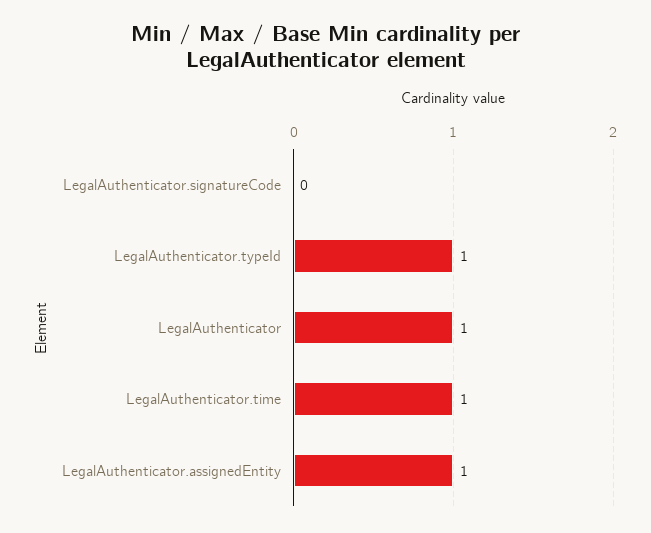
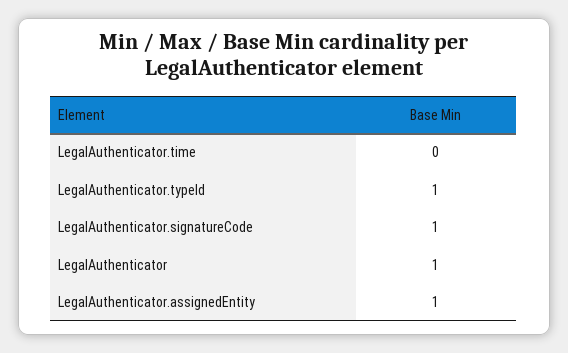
LegalAuthenticator.signatureCode: 0 -> 1
LegalAuthenticator.time: 1 -> 0

